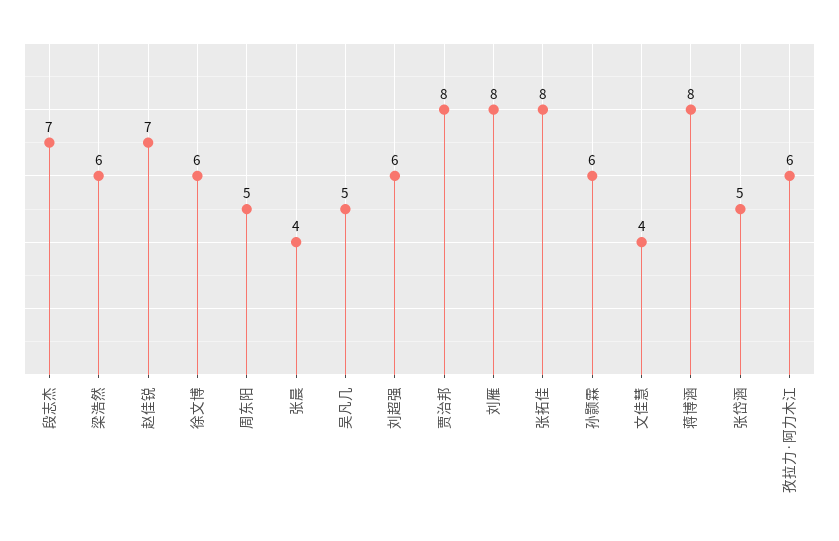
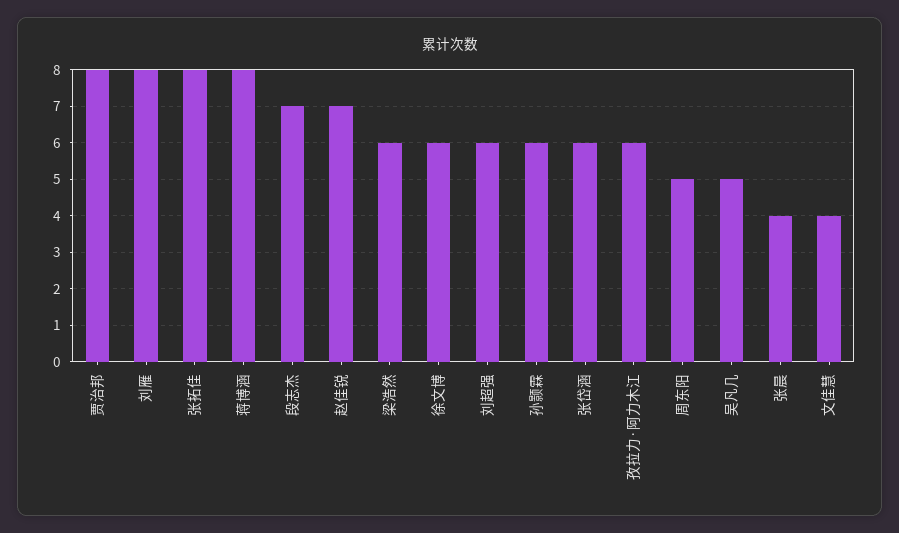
张岱涵: 5 -> 6

